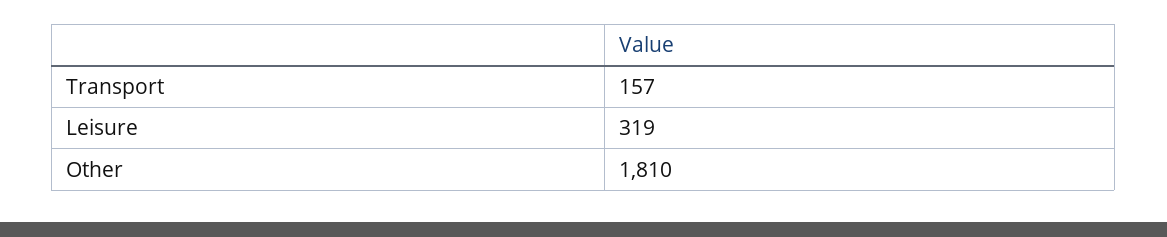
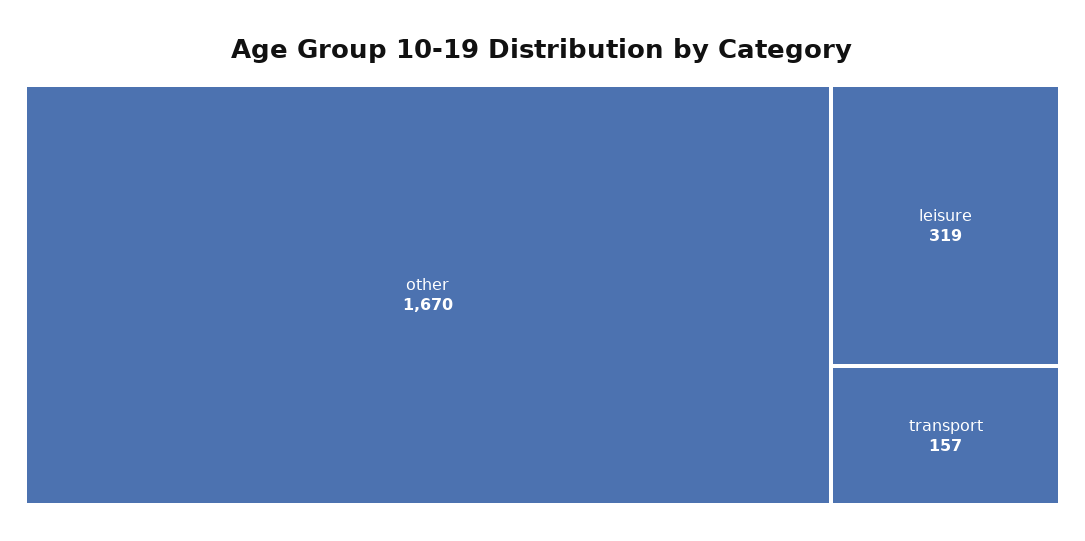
Other: 1810 -> 1670

